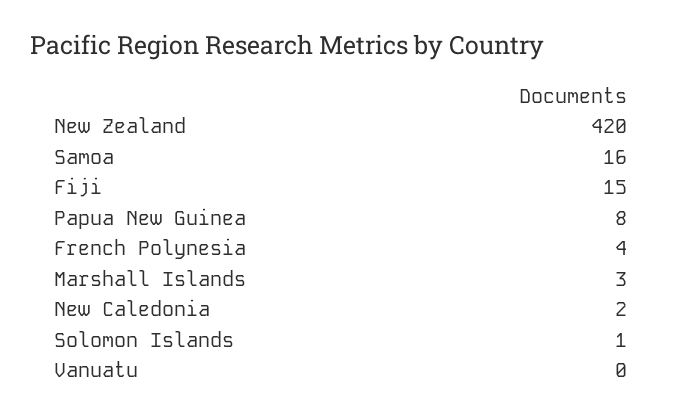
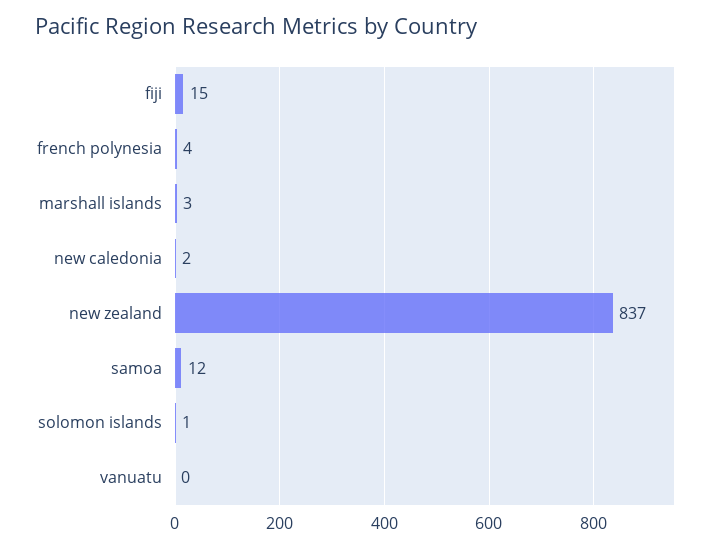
New Zealand: 420 -> 837
Samoa: 16 -> 12
Papua New Guinea: 8 -> none

